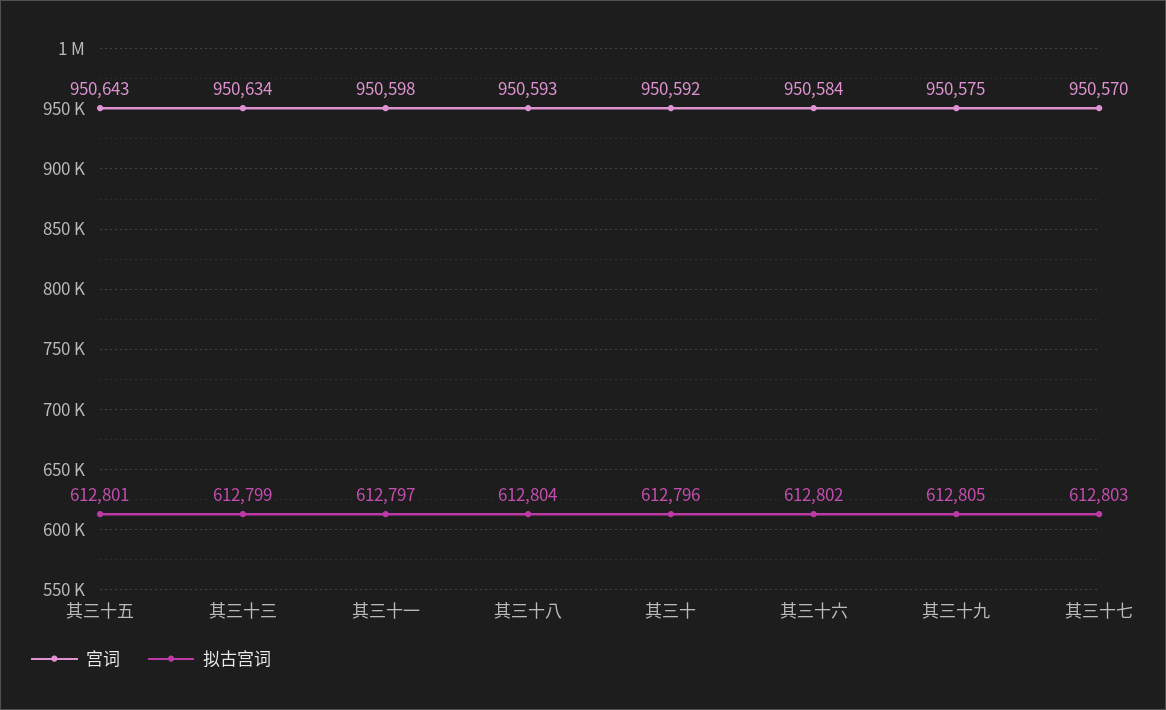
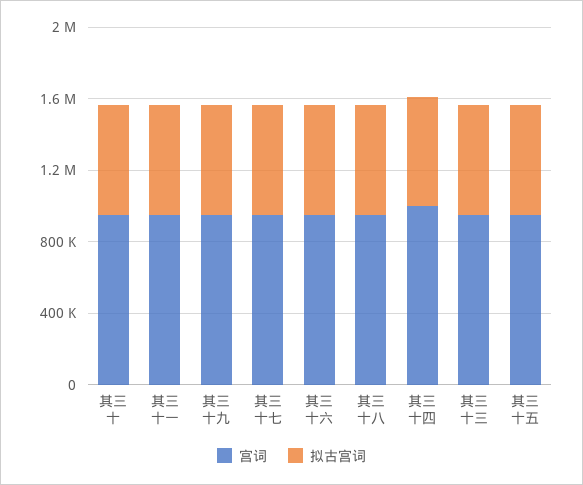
宫词, 其三十四: none -> 1000000
拟古宫词, 其三十四: none -> 600000

